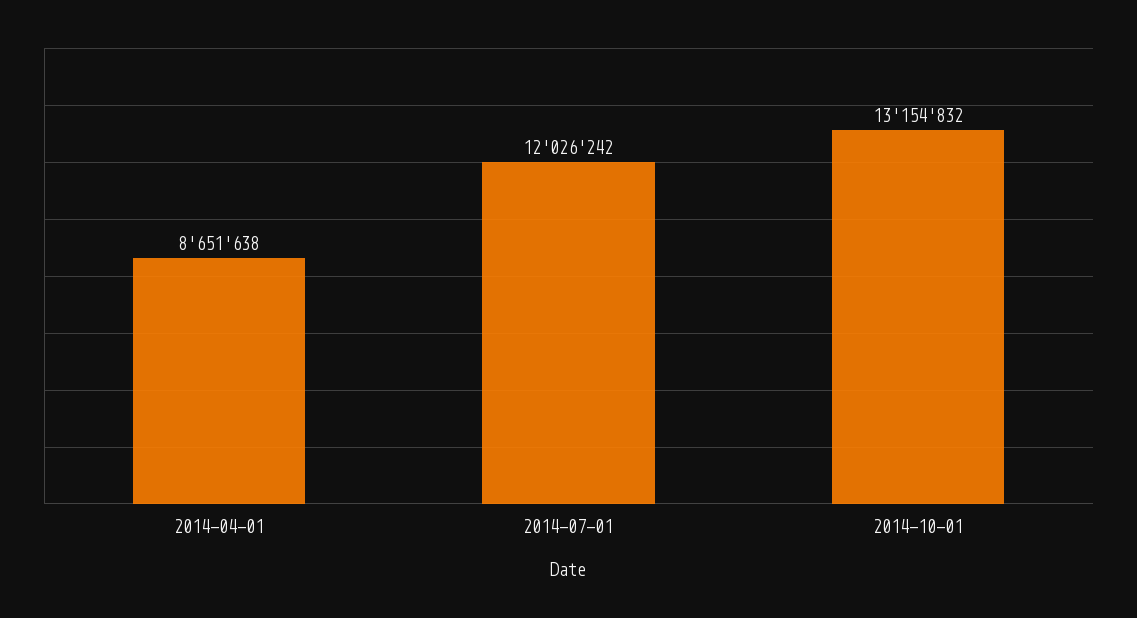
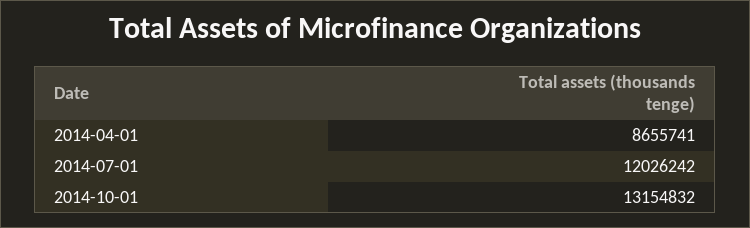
2014-04-01: 8651638 -> 8655741

